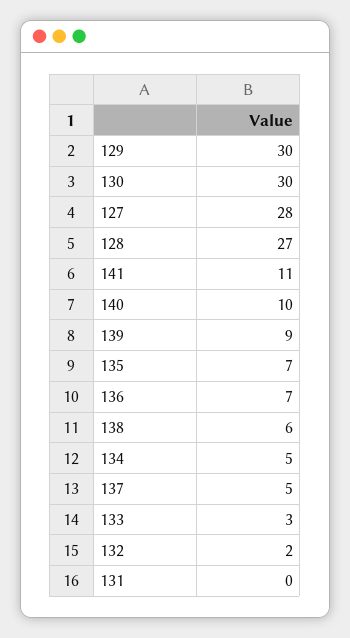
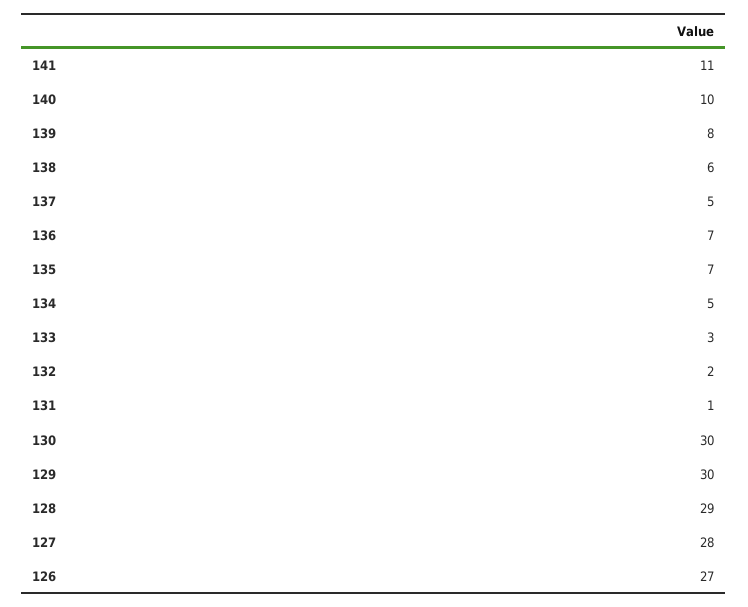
128: 27 -> 29
139: 9 -> 8
131: 0 -> 1
126: none -> 27

